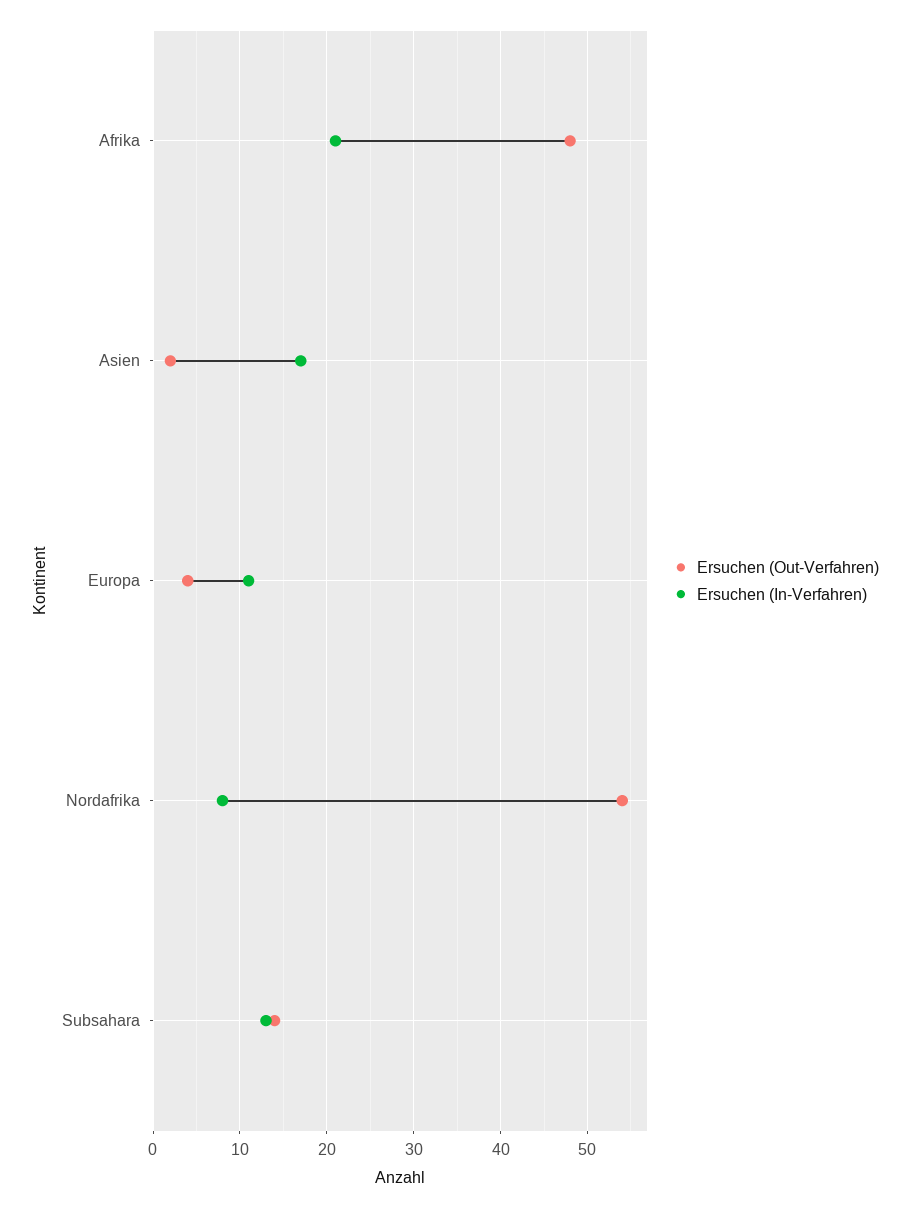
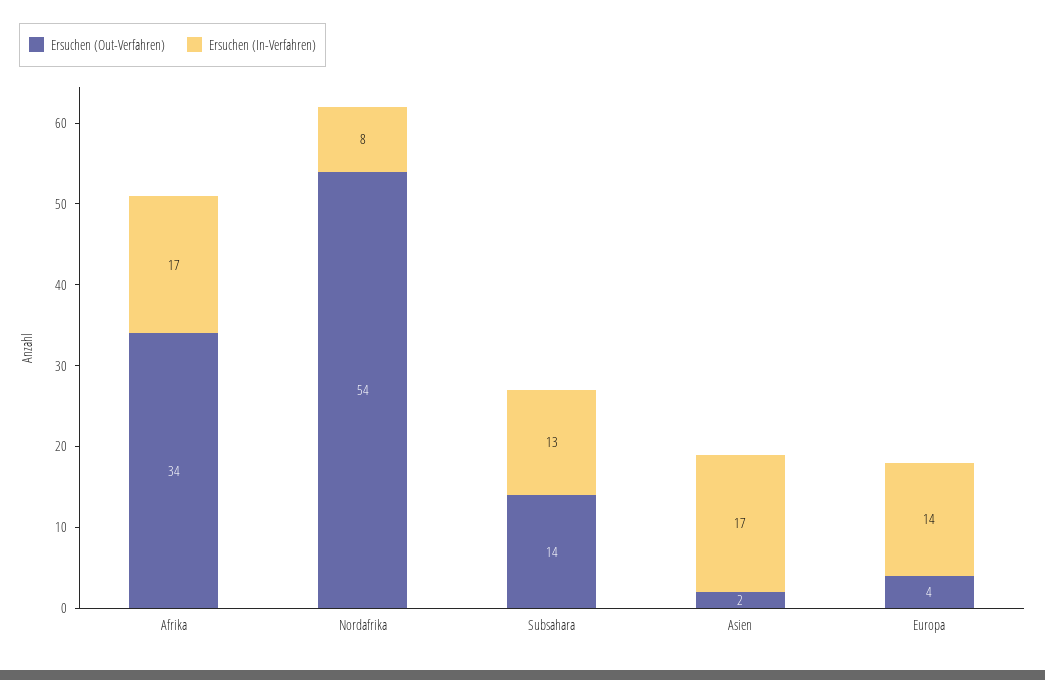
Ersuchen (Out-Verfahren), Afrika: 48 -> 34
Ersuchen (In-Verfahren), Afrika: 21 -> 17
Ersuchen (In-Verfahren), Europa: 11 -> 14

